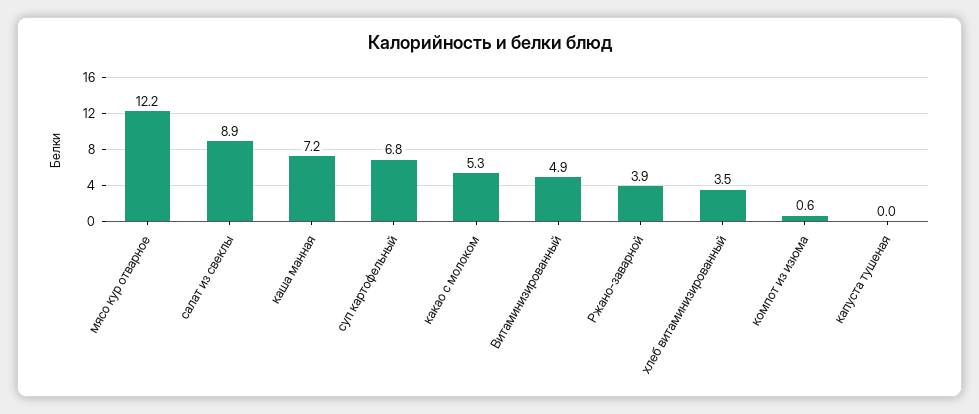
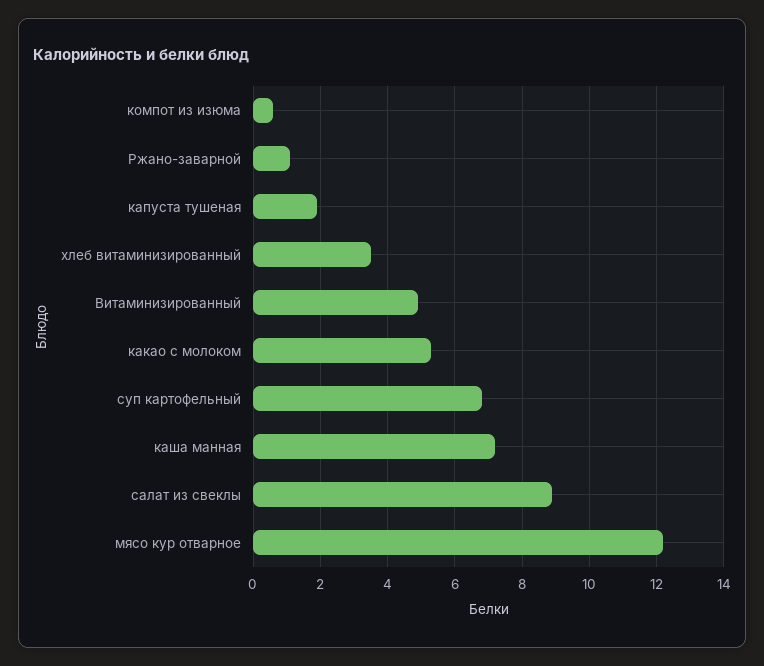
Ржано-заварной: 3.9 -> 1
капуста тушеная: 0 -> 2

